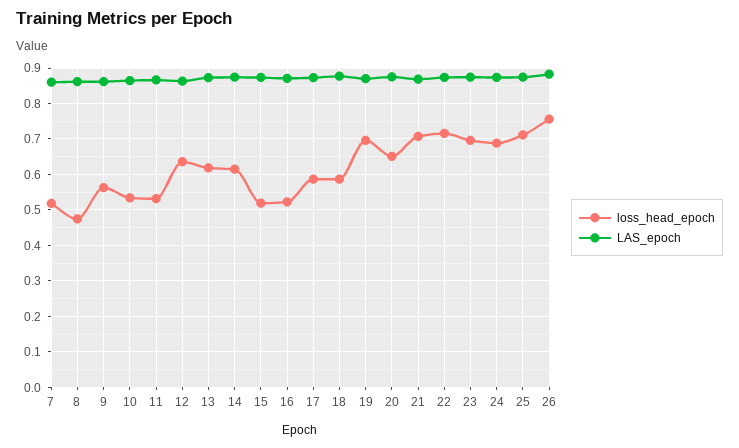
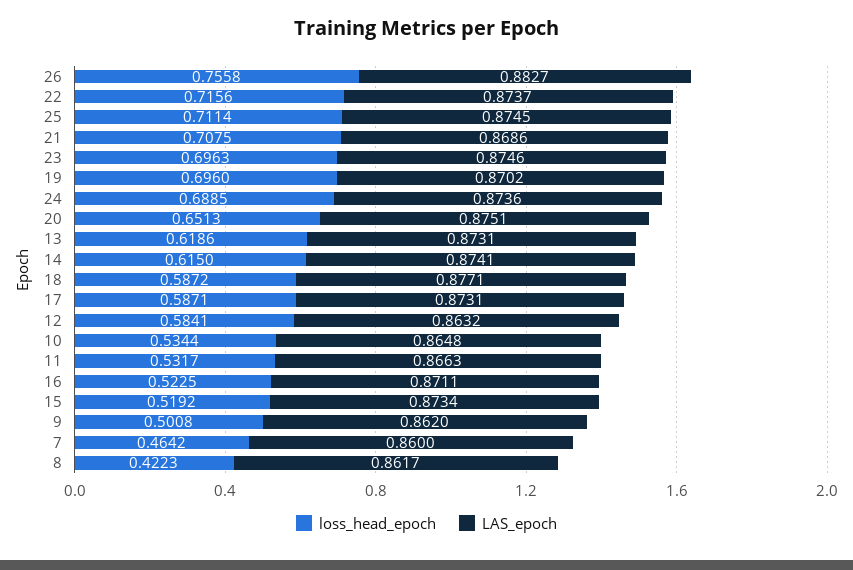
loss_head_epoch, 7: 0.52 -> 0.4642
loss_head_epoch, 8: 0.48 -> 0.4223
loss_head_epoch, 9: 0.56 -> 0.5008
loss_head_epoch, 12: 0.64 -> 0.5841

